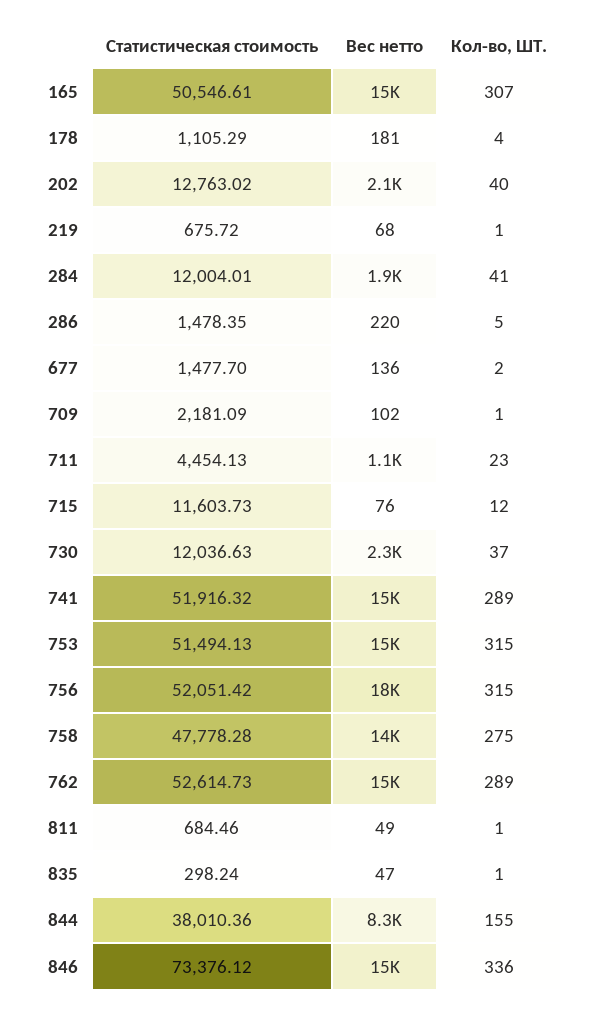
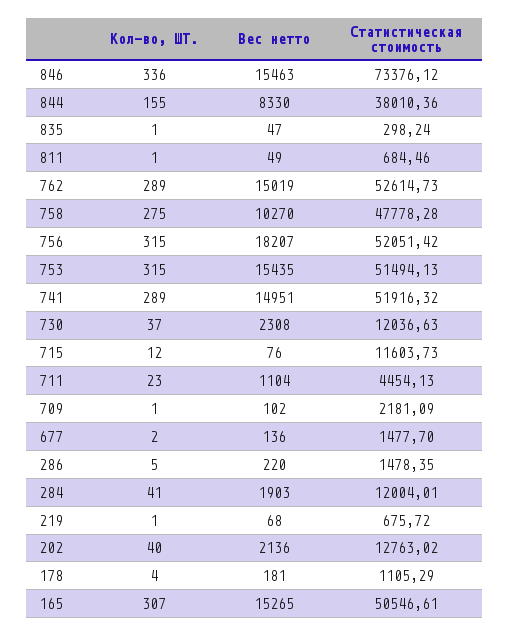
Вес нетто, 758: 14000 -> 10270

